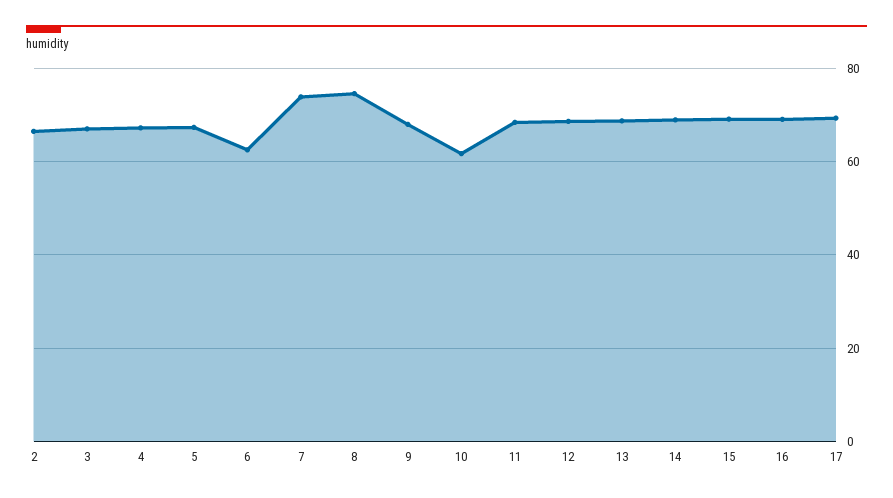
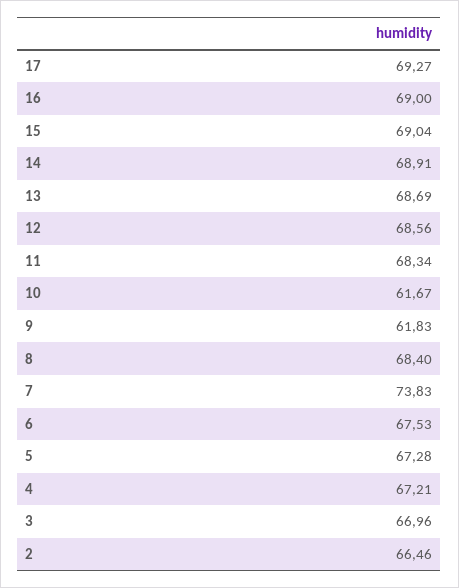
6: 62 -> 67.53
8: 74 -> 68.4
9: 68 -> 61.83

